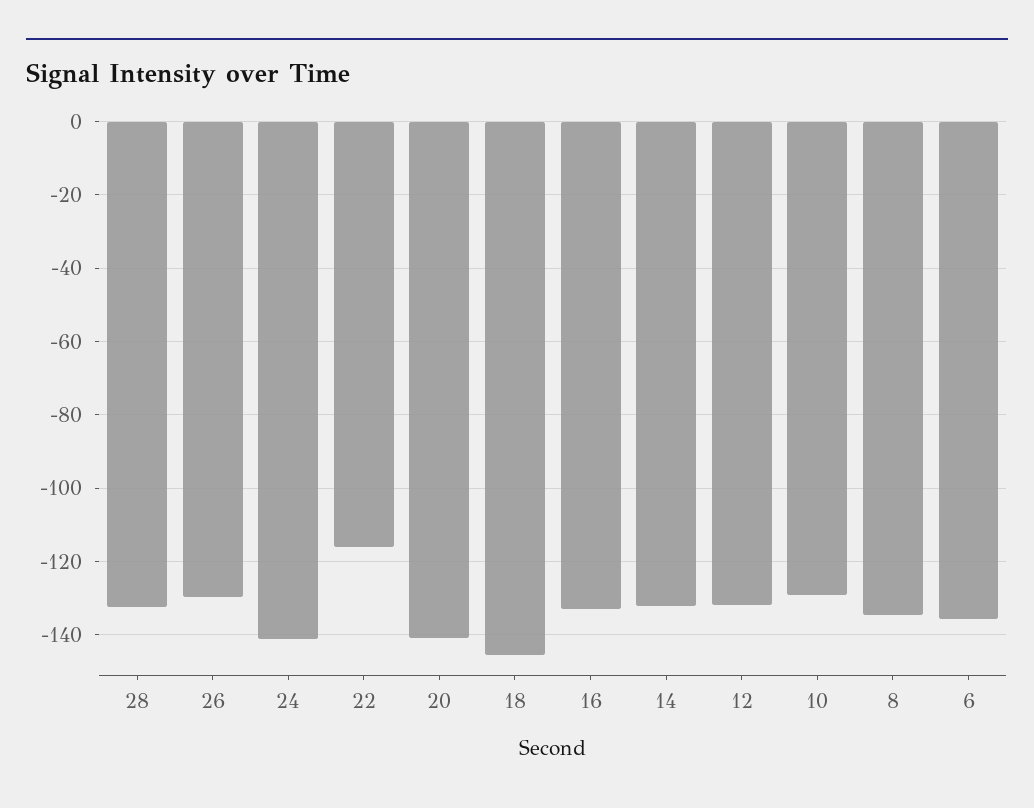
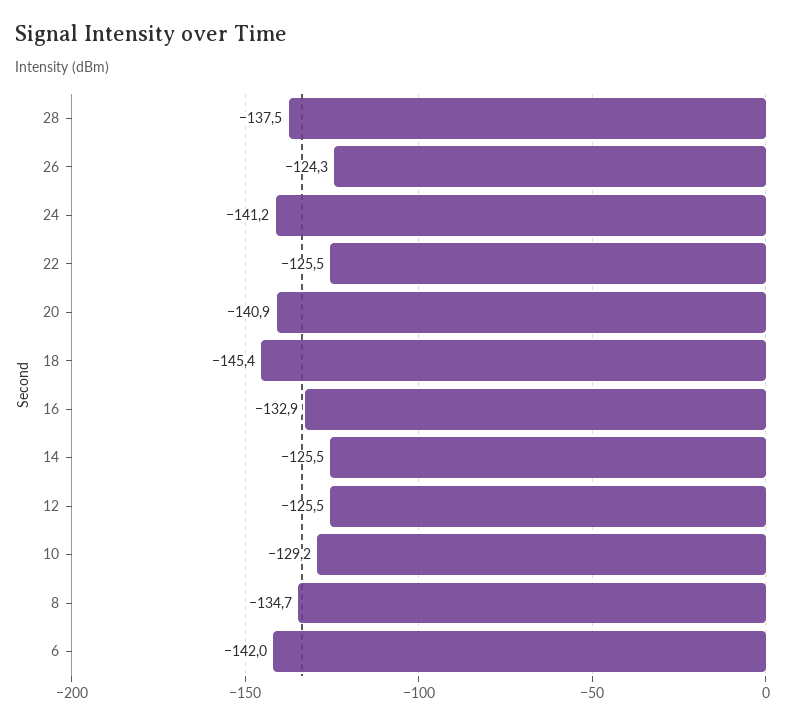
28: -132 -> -137.5
26: -130 -> -124.3
22: -116 -> -125.5
14: -132 -> -125.5
12: -132 -> -125.5
6: -136 -> -142

